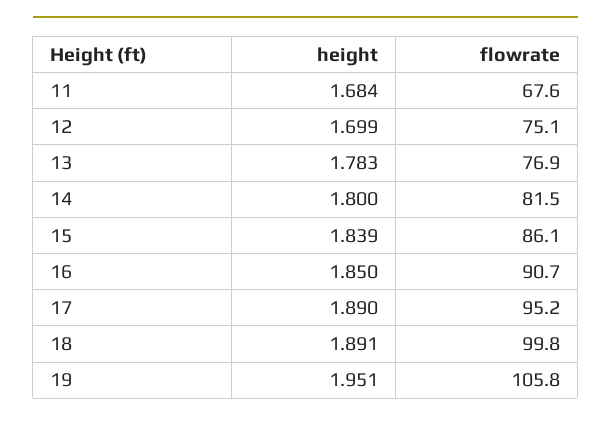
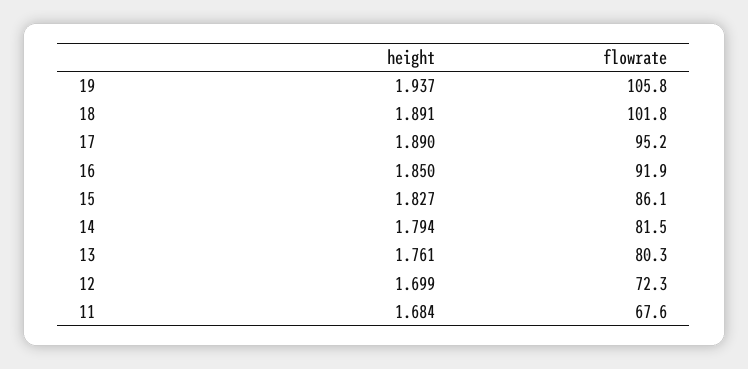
flowrate, 12: 75.1 -> 72.3
height, 13: 1.783 -> 1.761
flowrate, 13: 76.9 -> 80.3
height, 14: 1.8 -> 1.794
height, 15: 1.839 -> 1.827
flowrate, 16: 90.7 -> 91.9
flowrate, 18: 99.8 -> 101.8
height, 19: 1.951 -> 1.937

